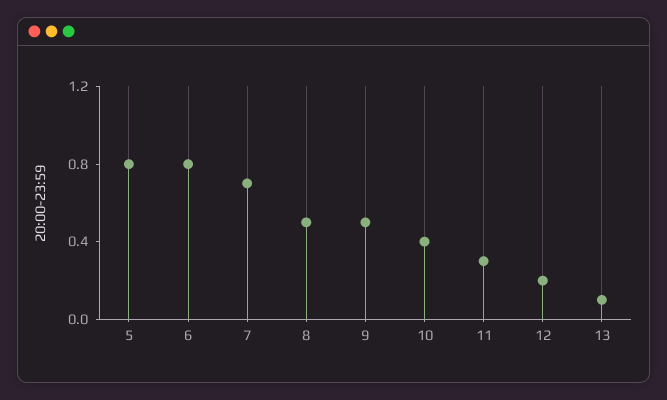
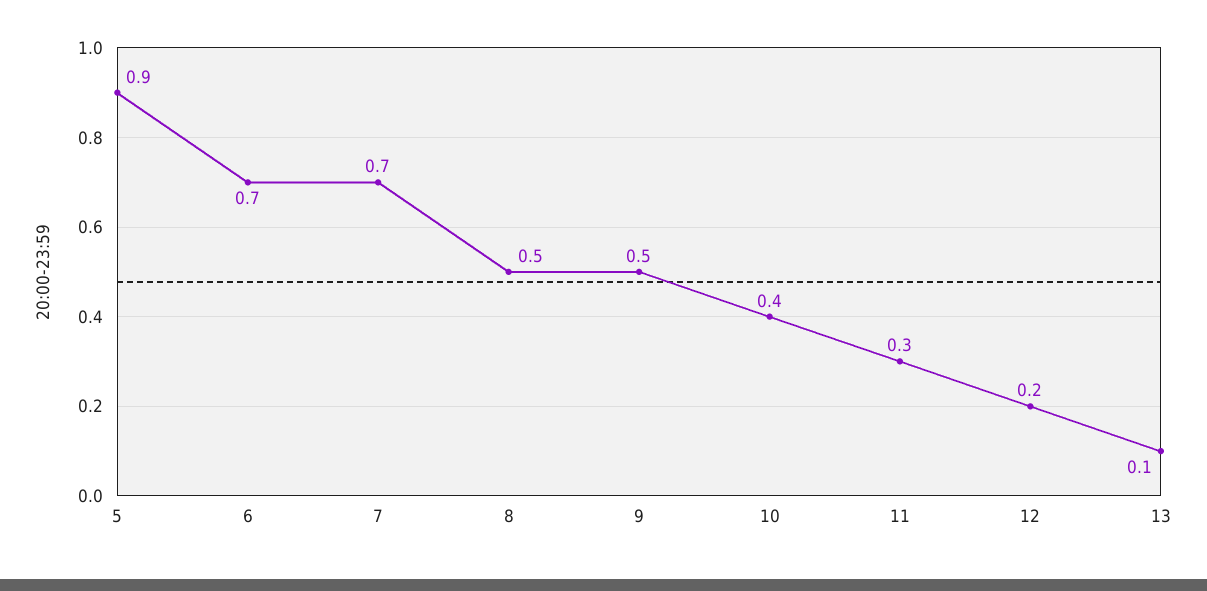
5: 0.8 -> 0.9
6: 0.8 -> 0.7

